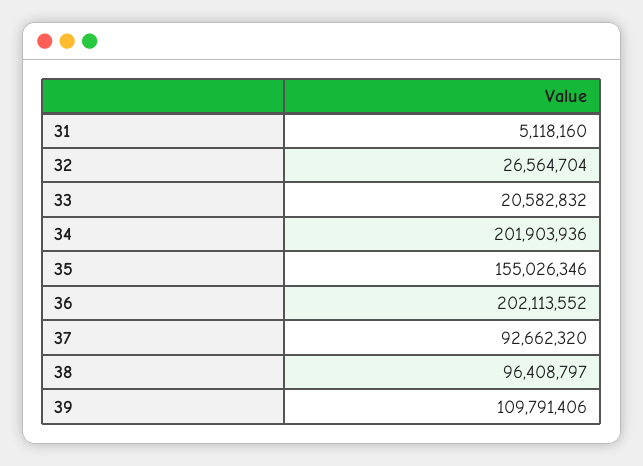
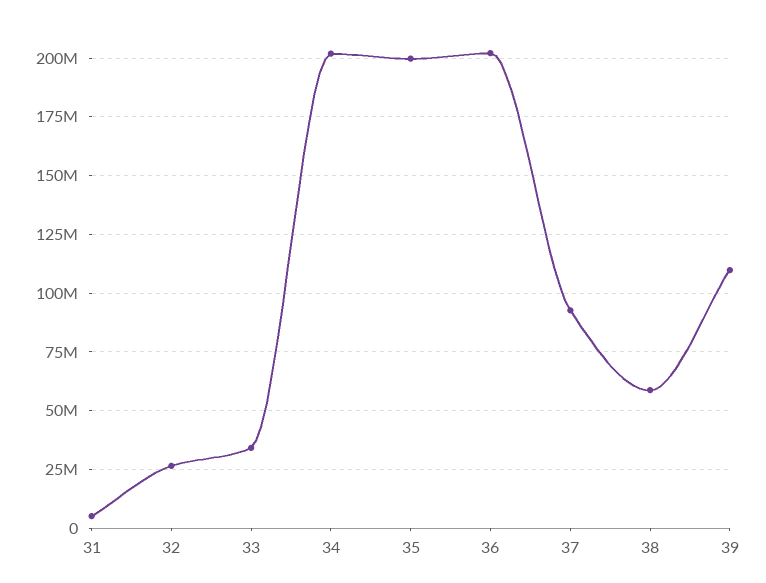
33: 20582832 -> 35000000
35: 155026346 -> 200000000
38: 96408797 -> 60000000

